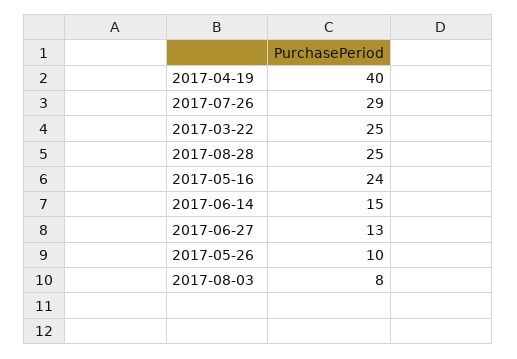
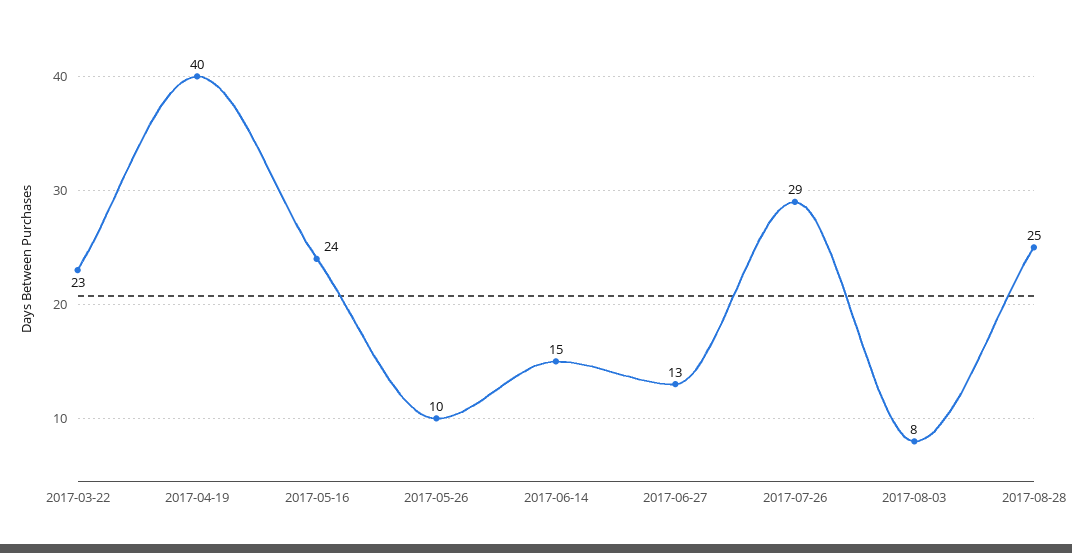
2017-03-22: 25 -> 23

